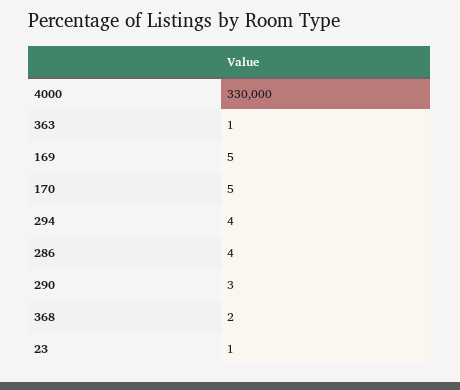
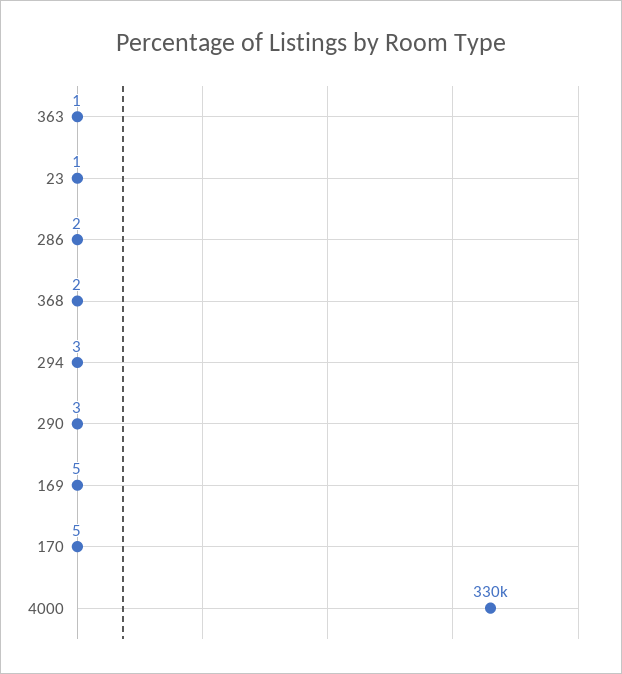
294: 4 -> 3
286: 4 -> 2

